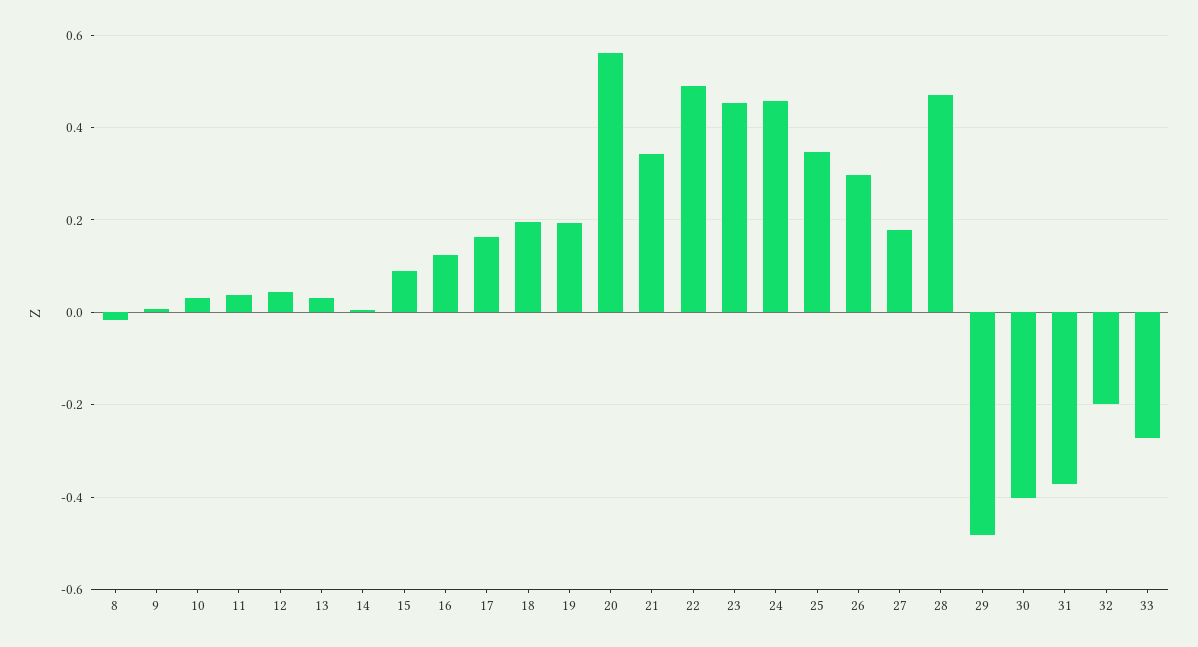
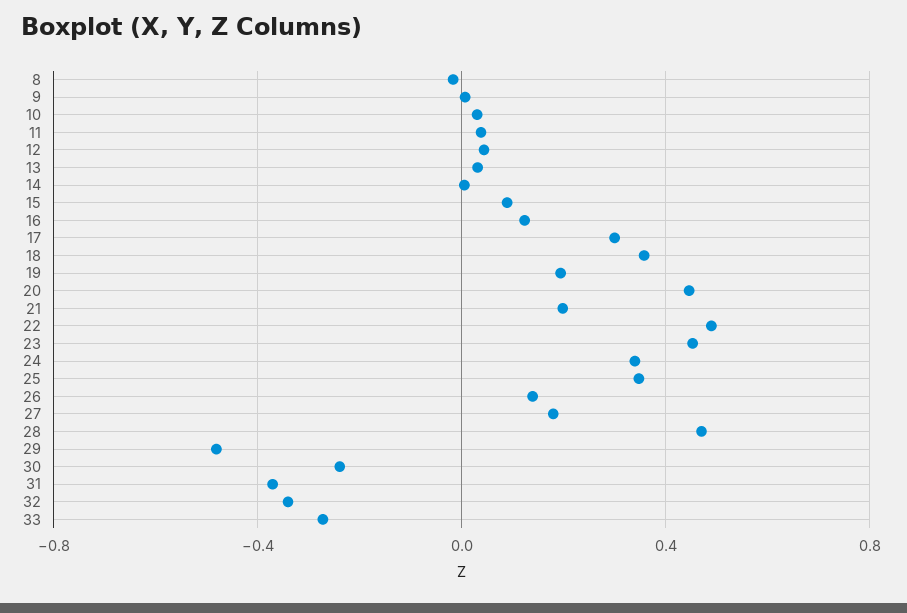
17: 0.16 -> 0.3
18: 0.2 -> 0.35
20: 0.56 -> 0.45
21: 0.34 -> 0.2
24: 0.46 -> 0.35
26: 0.3 -> 0.15
30: -0.4 -> -0.25
32: -0.2 -> -0.35

